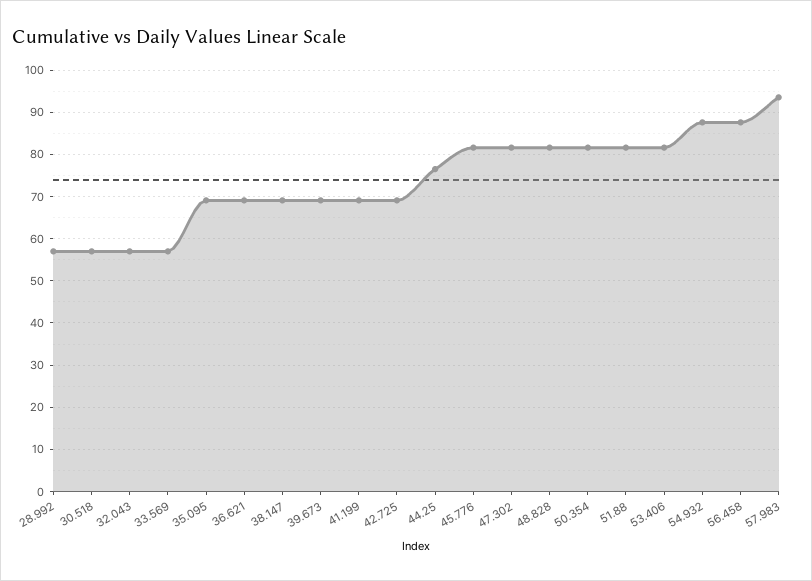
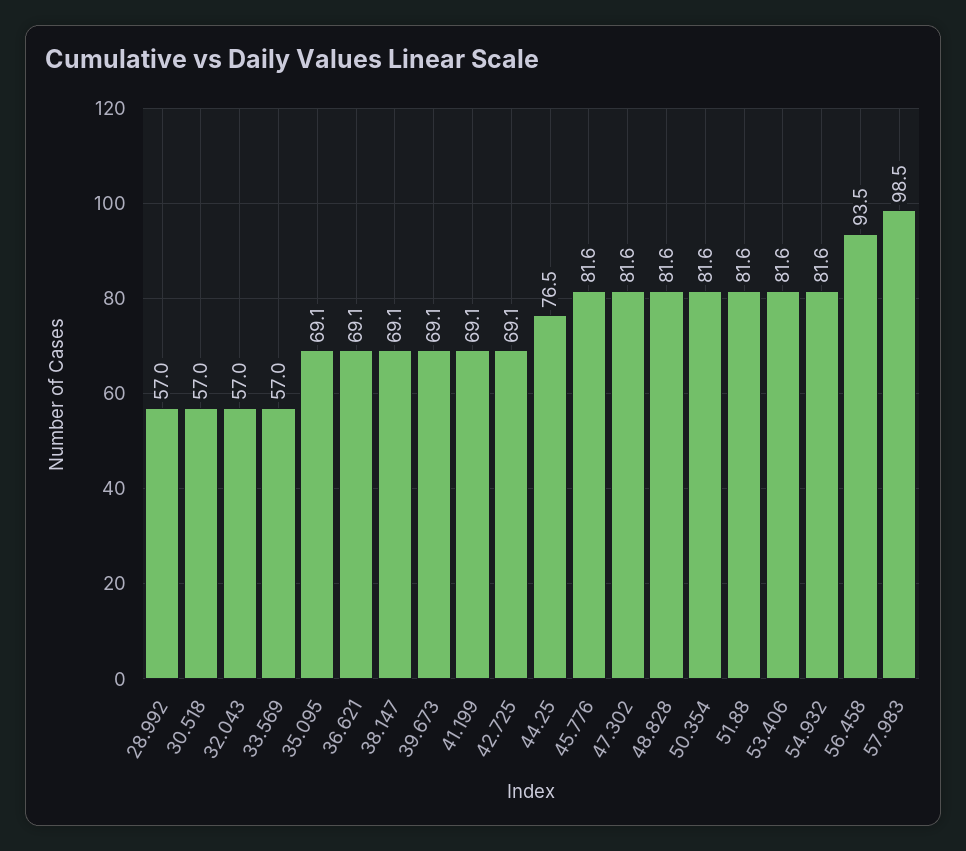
54.932: 88 -> 81.6
56.458: 88 -> 93.5
57.983: 94 -> 98.5

